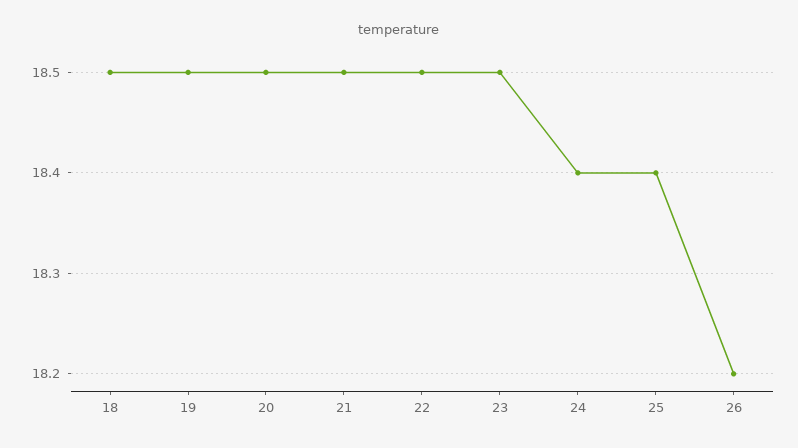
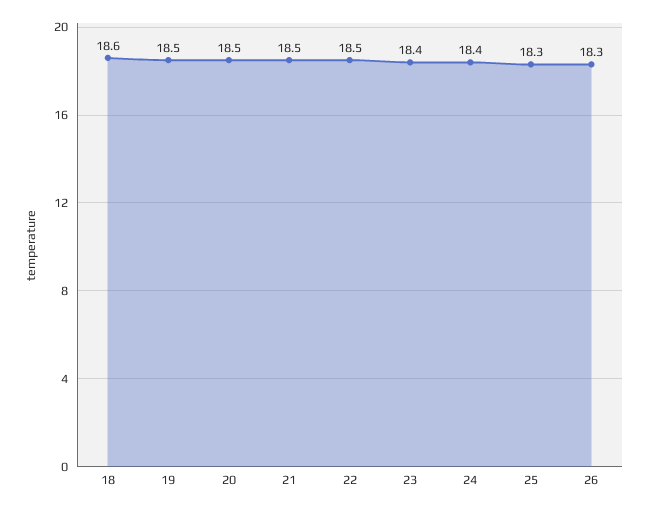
18: 18.5 -> 18.6
23: 18.5 -> 18.4
25: 18.4 -> 18.3
26: 18.2 -> 18.3

